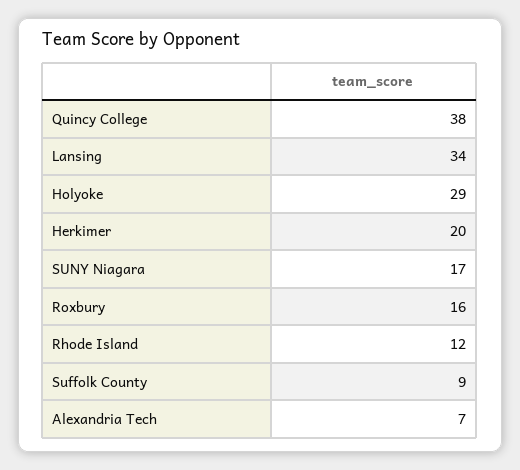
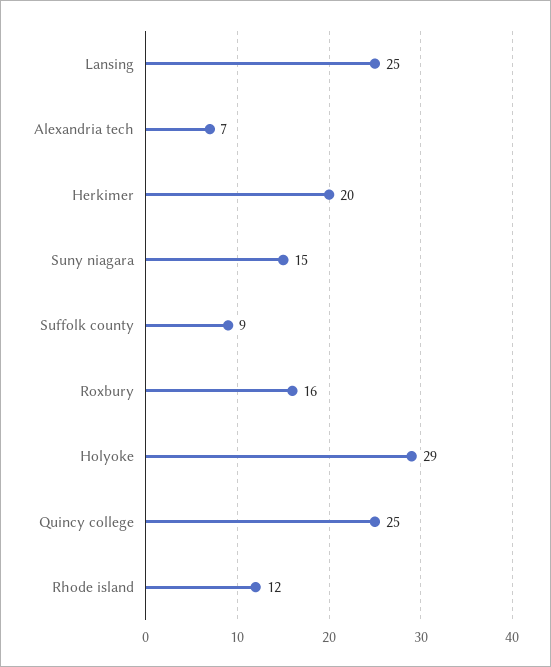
Quincy College: 38 -> 25
Lansing: 34 -> 25
SUNY Niagara: 17 -> 15

